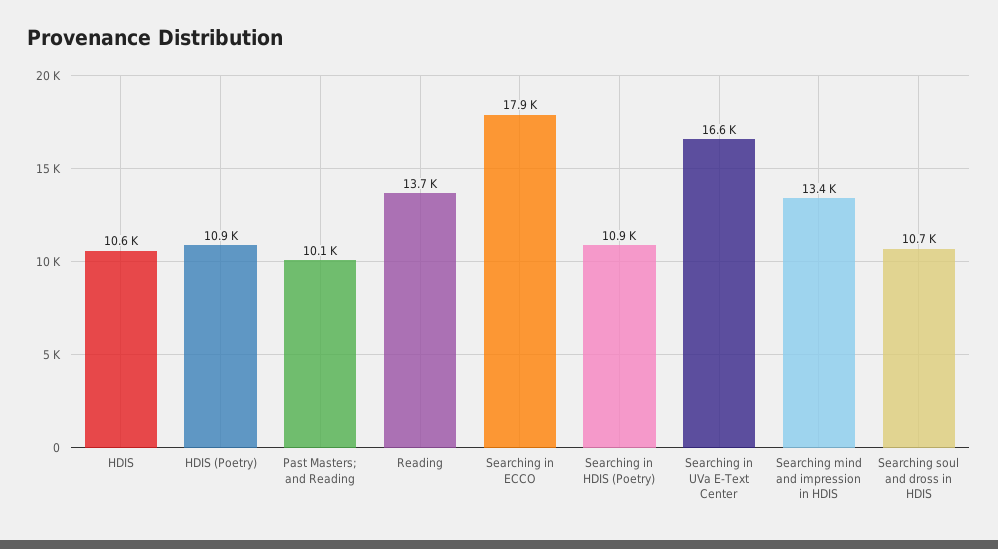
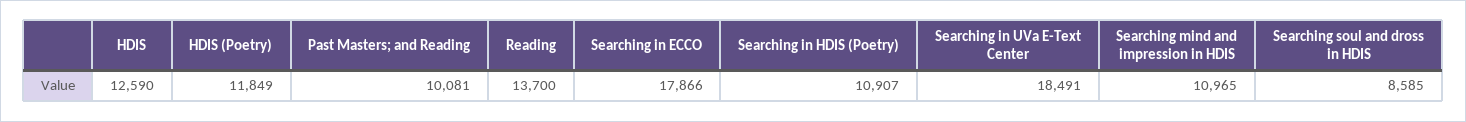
HDIS: 10600 -> 12590
HDIS (Poetry): 10900 -> 11849
Searching in UVa E-Text Center: 16600 -> 18491
Searching mind and impression in HDIS: 13400 -> 10965
Searching soul and dross in HDIS: 10700 -> 8585

